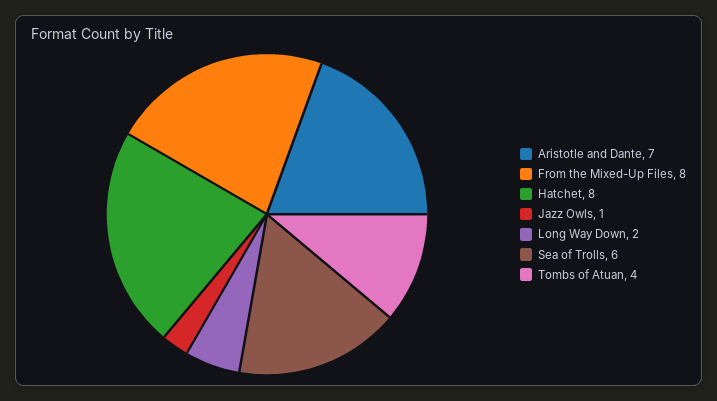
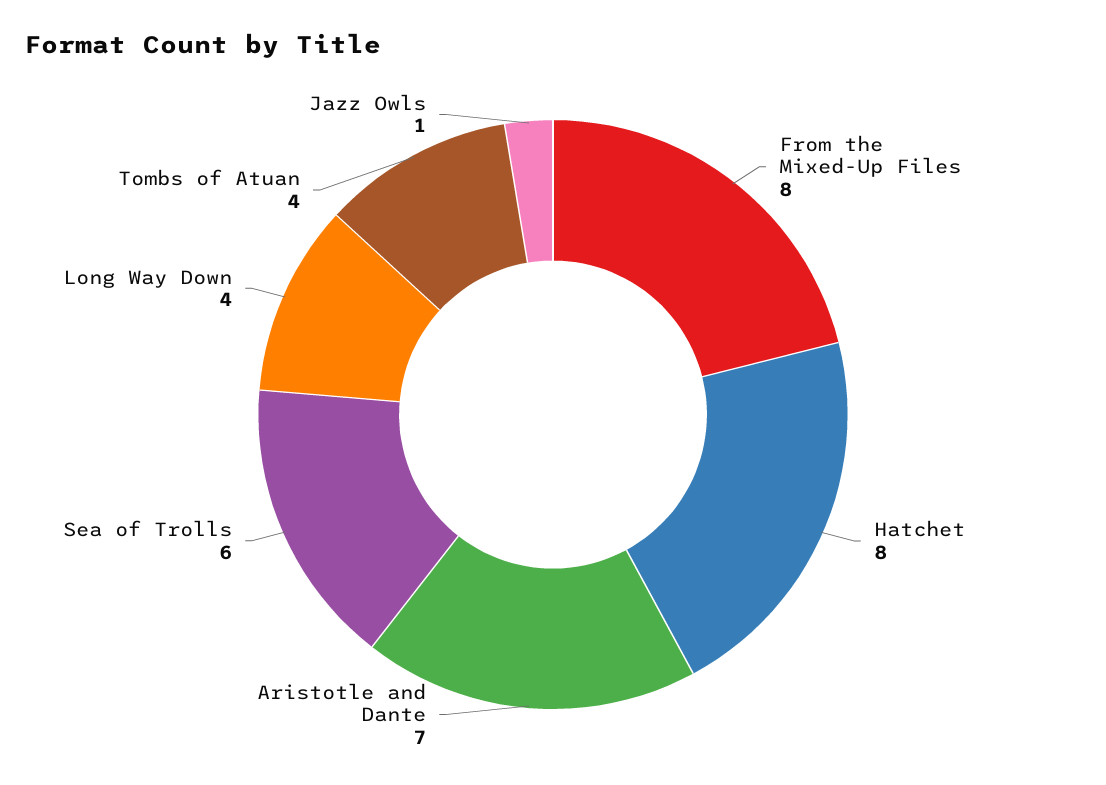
Long Way Down: 2 -> 4

